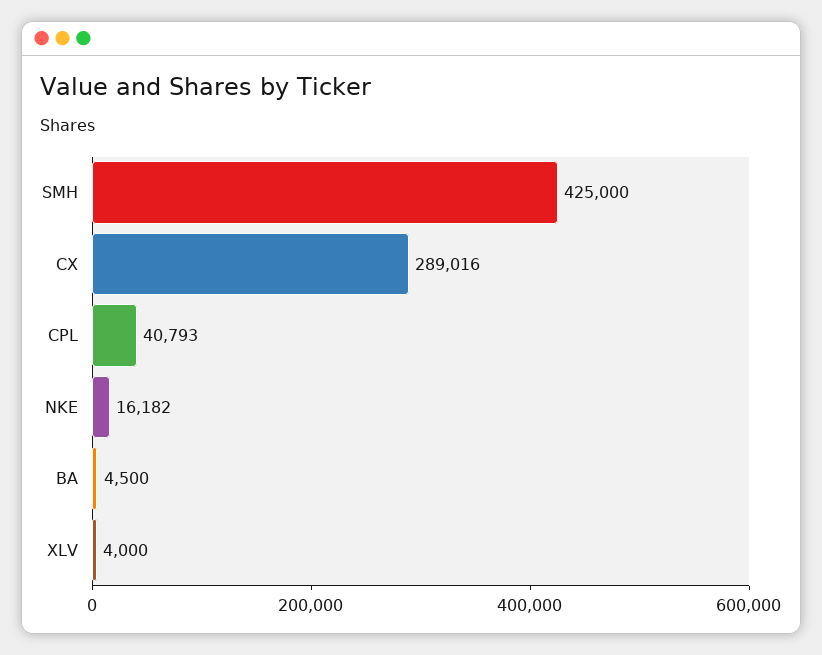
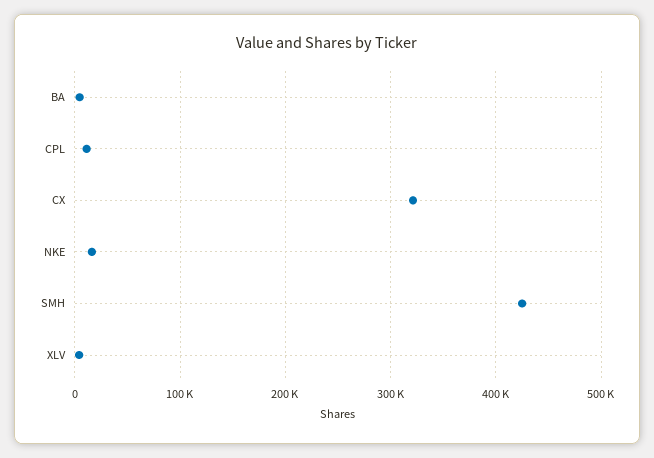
CX: 289016 -> 320000
CPL: 40793 -> 10000

